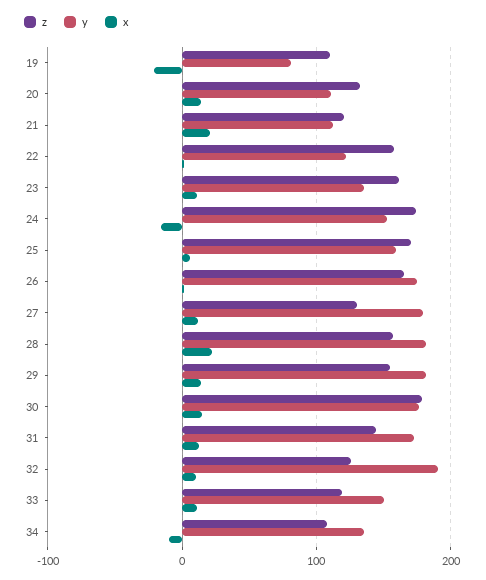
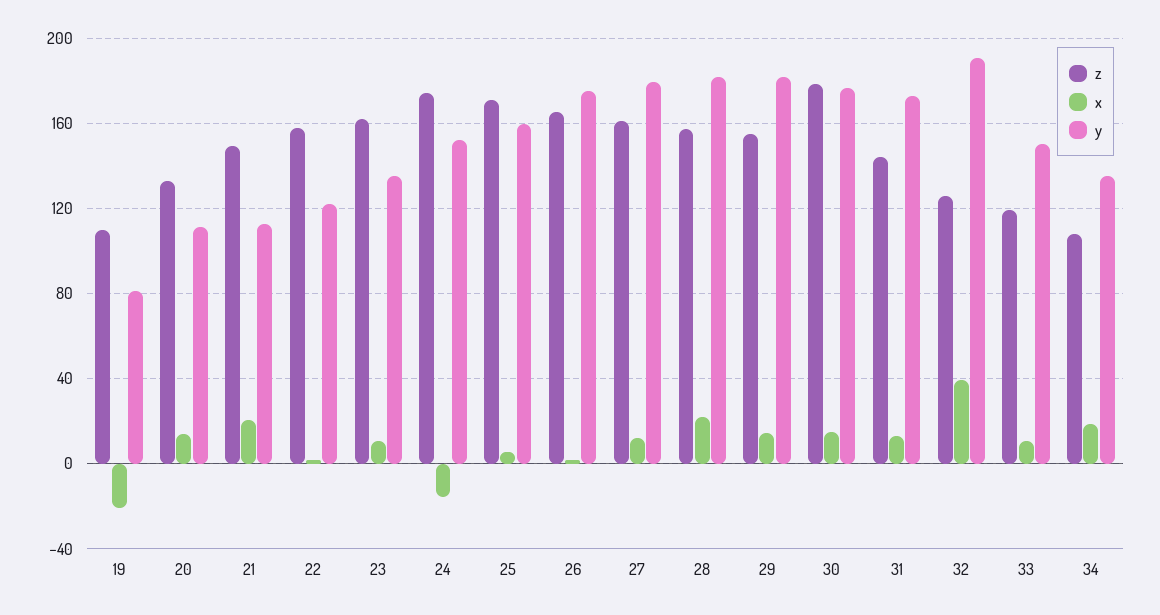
z, 21: 120 -> 150
z, 27: 130 -> 160
x, 32: 10 -> 40
x, 34: -10 -> 20

